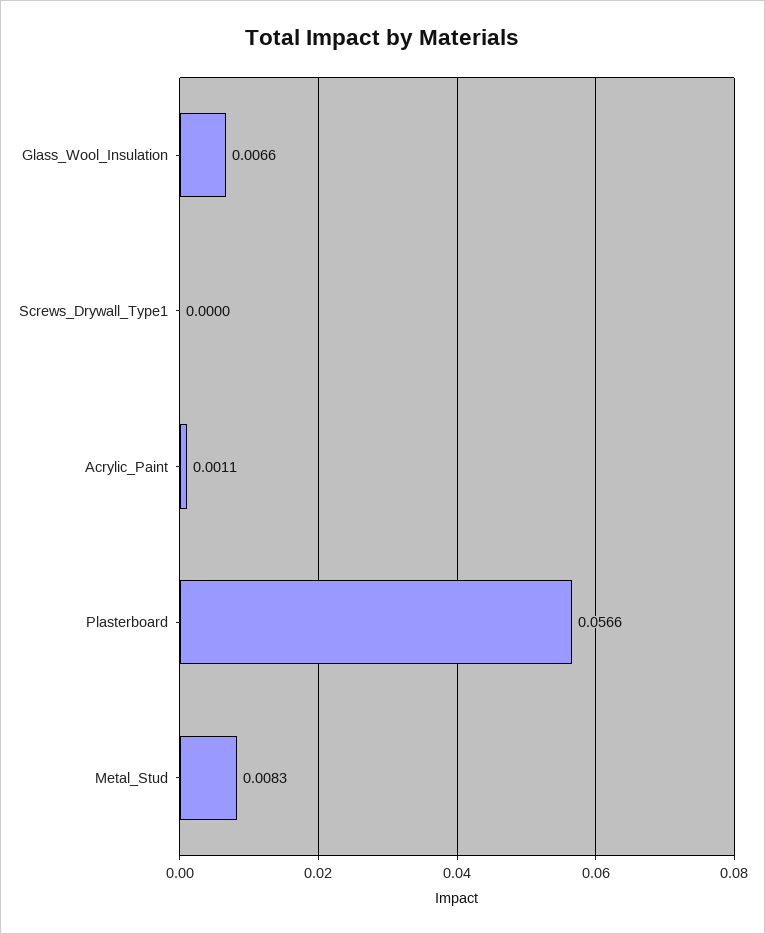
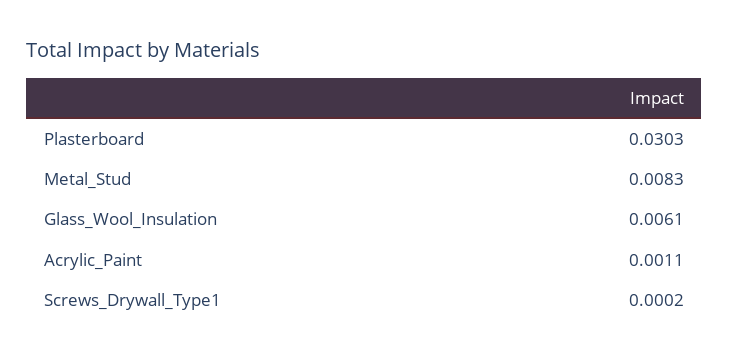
Glass_Wool_Insulation: 0.0066 -> 0.0061
Screws_Drywall_Type1: 0 -> 0.0002
Plasterboard: 0.0566 -> 0.0303

